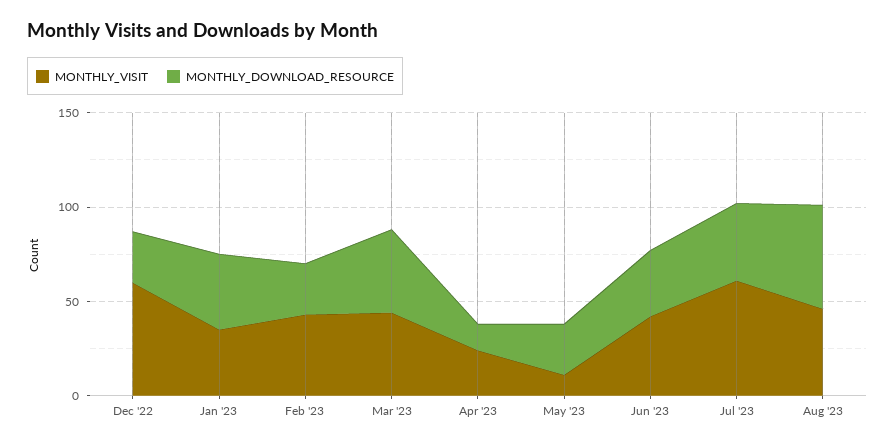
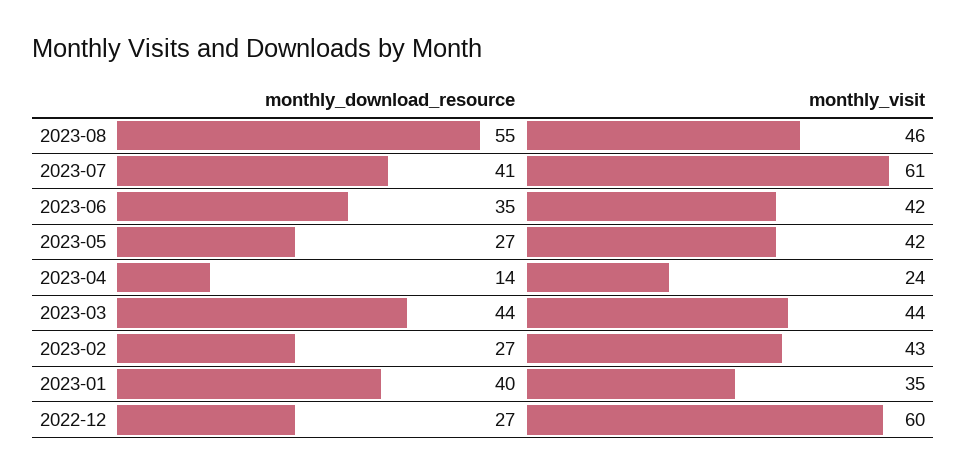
MONTHLY_VISIT, May '23: 10 -> 42

